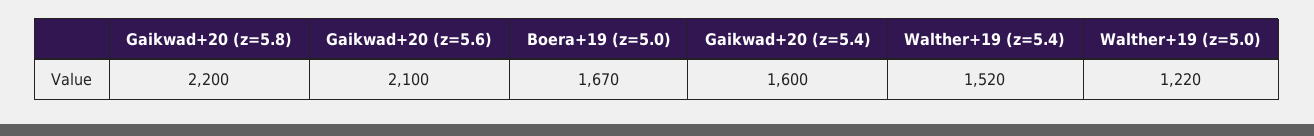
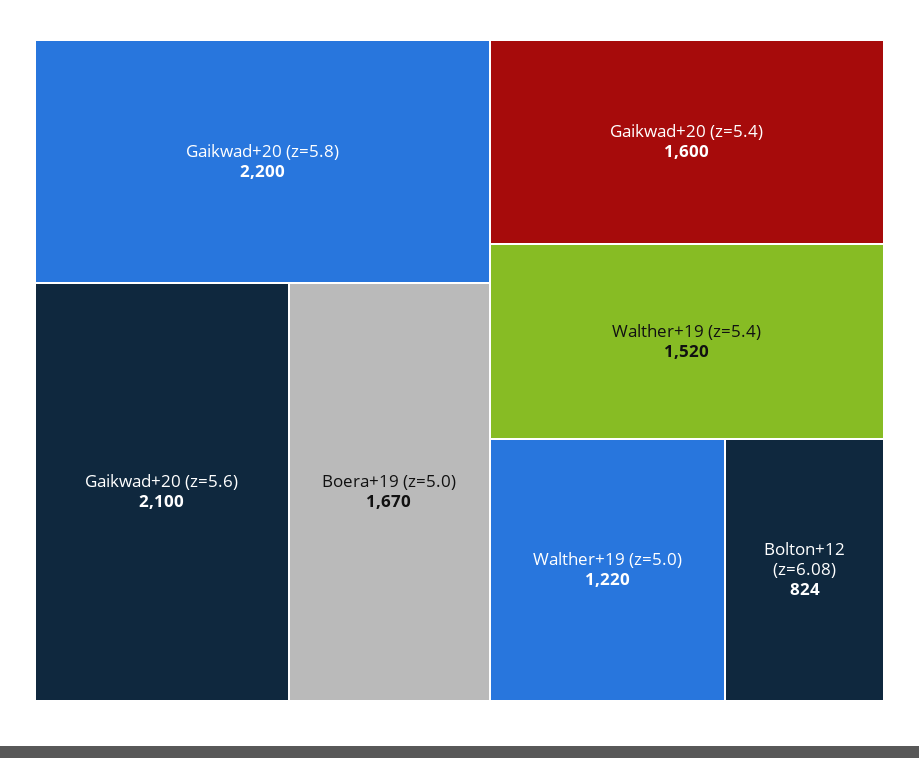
Bolton+12 (z=6.08): none -> 824

